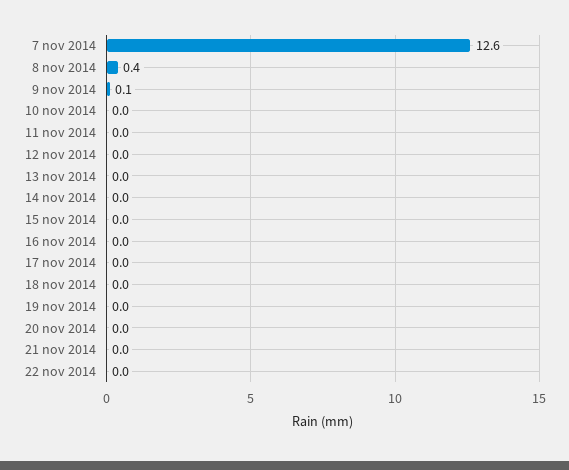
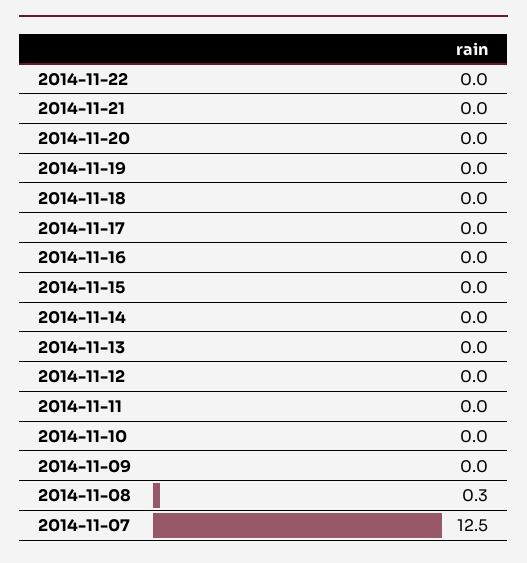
7 nov 2014: 12.6 -> 12.5
8 nov 2014: 0.4 -> 0.3
9 nov 2014: 0.1 -> 0

